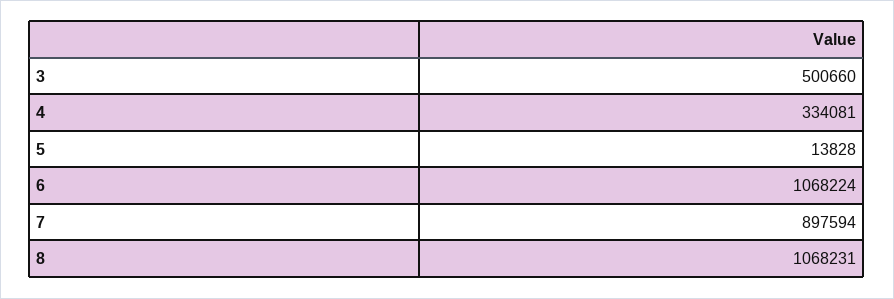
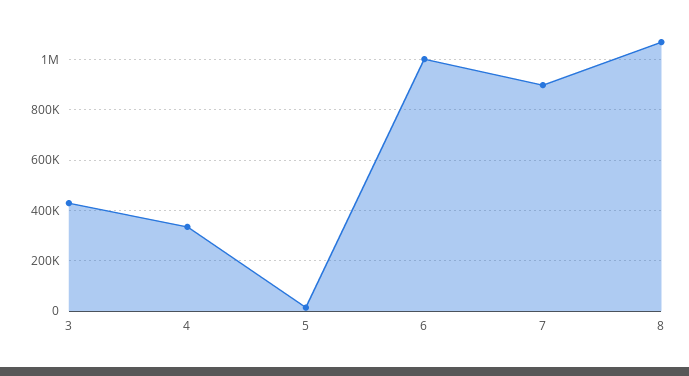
3: 500660 -> 425000
6: 1068224 -> 1000000

